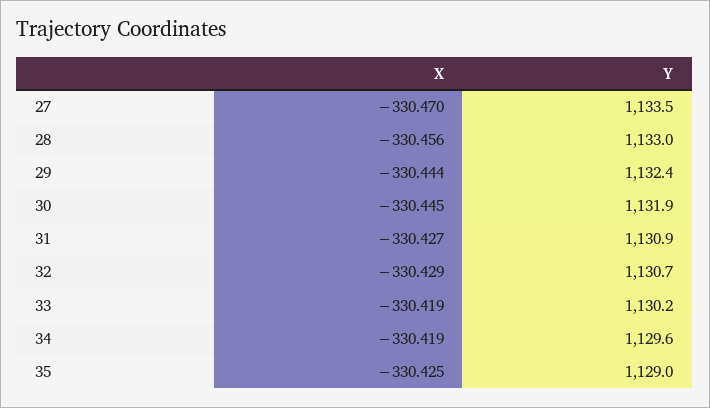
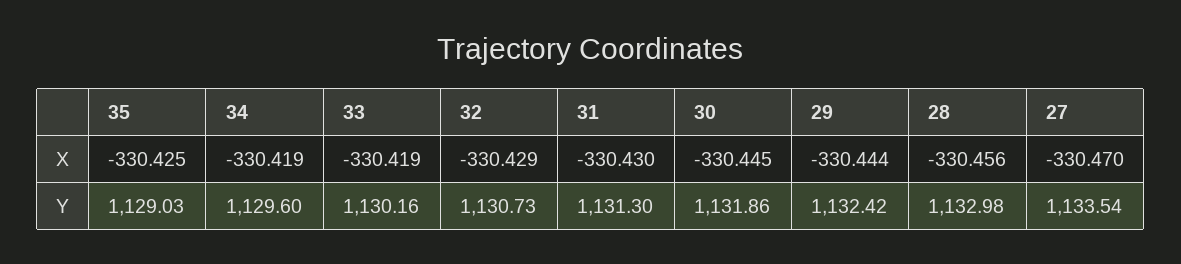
X, 31: -330.427 -> -330.43
Y, 31: 1130.9 -> 1131.3

